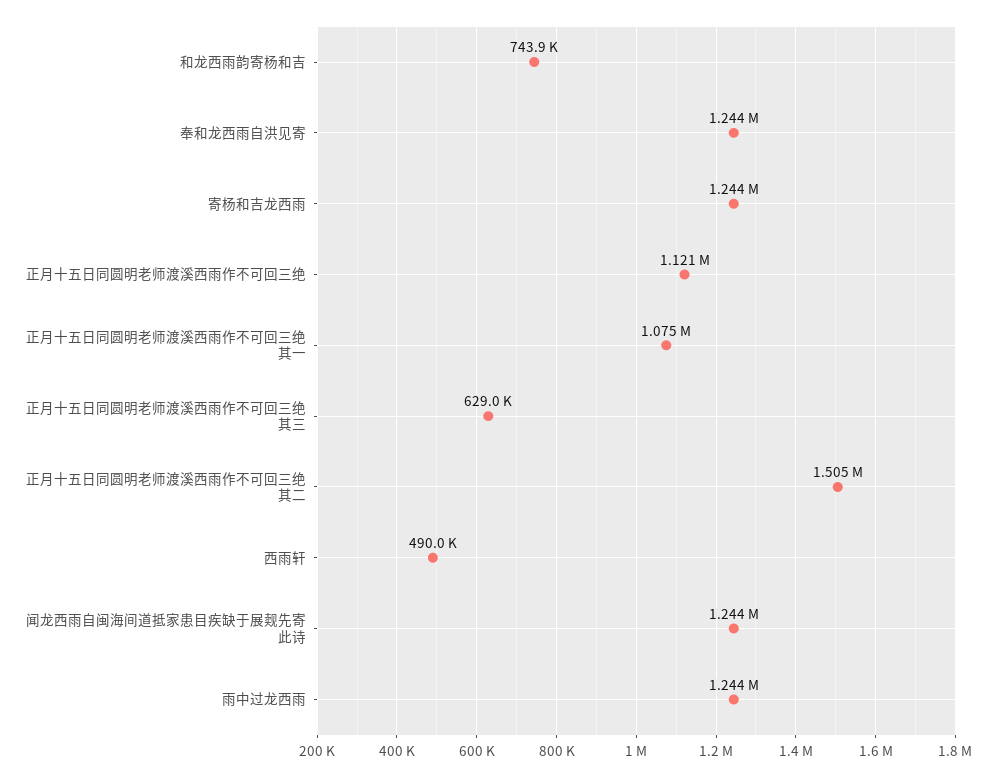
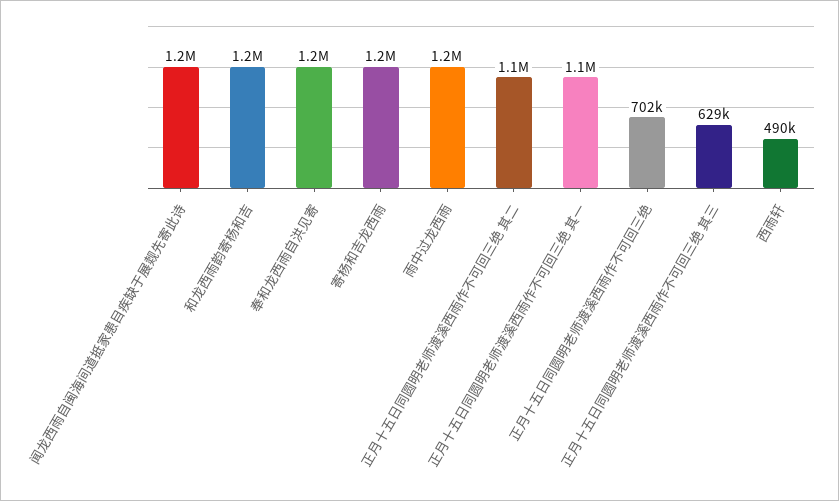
和龙西雨韵寄杨和吉: 743900 -> 1200000
正月十五日同圆明老师渡溪西雨作不可回三绝: 1121000 -> 702000
正月十五日同圆明老师渡溪西雨作不可回三绝 其二: 1505000 -> 1100000

